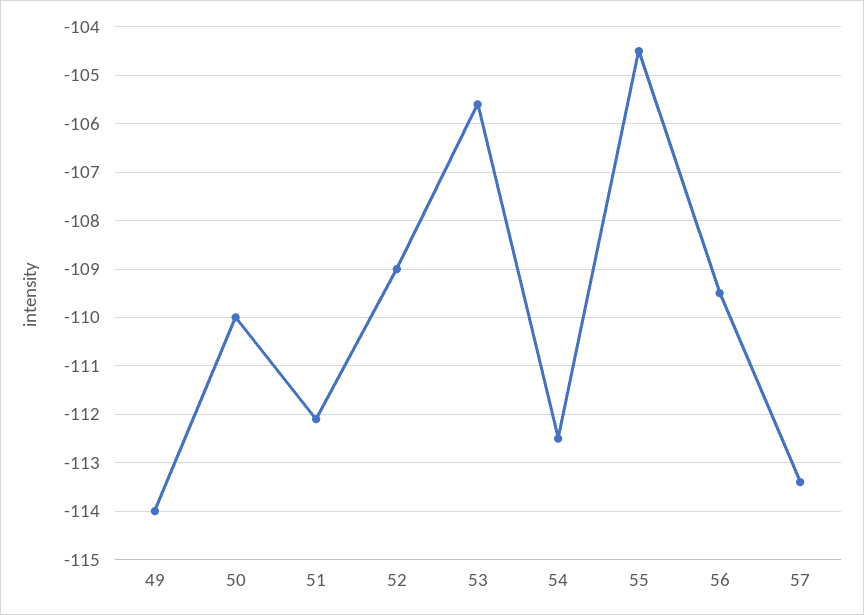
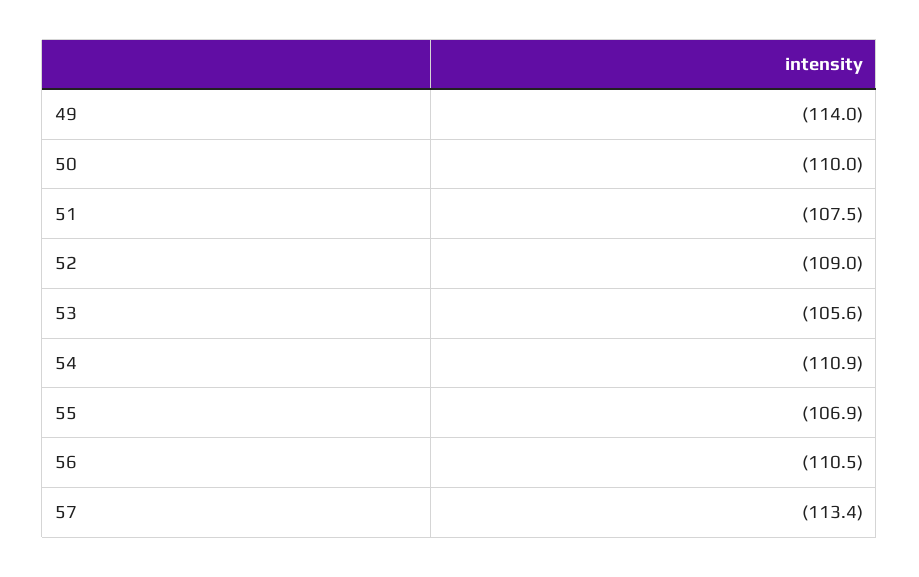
51: -112 -> -107.5
54: -112.5 -> -110.9
55: -104.5 -> -106.9
56: -109.5 -> -110.5

